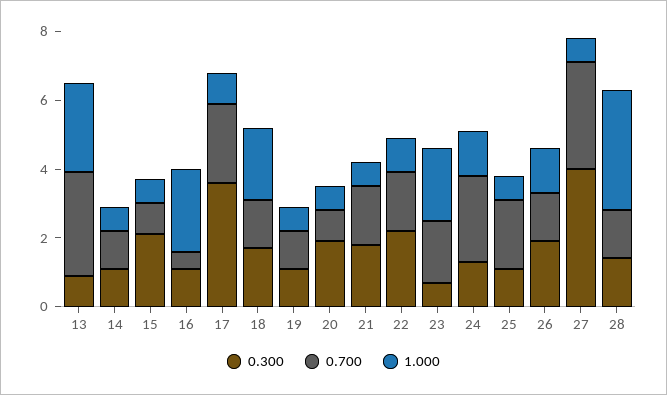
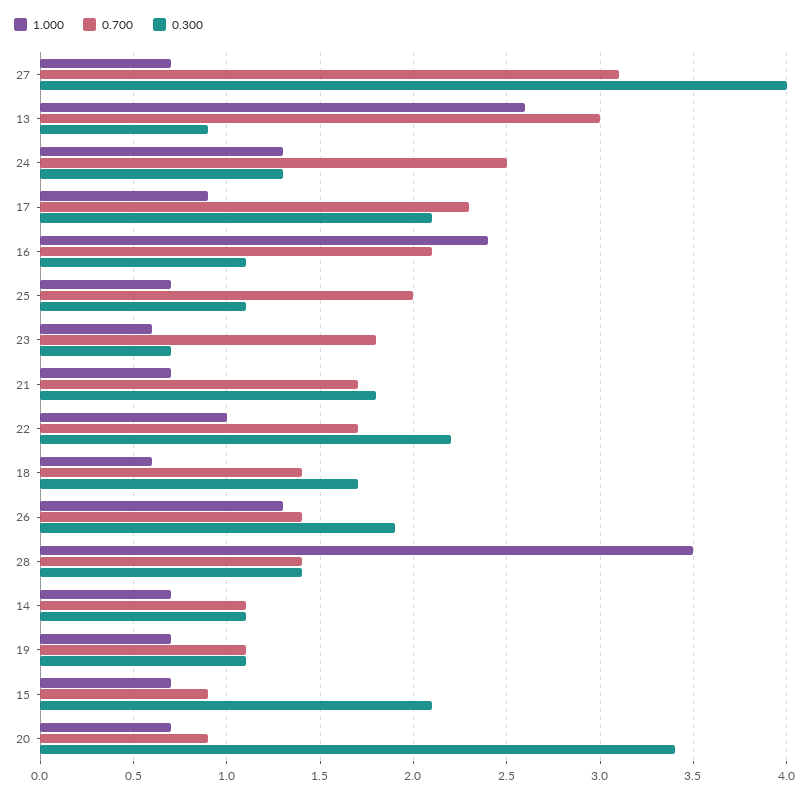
0.700, 16: 0.5 -> 2.1
0.300, 17: 3.5 -> 2.1
1.000, 18: 2 -> 0.6
0.300, 20: 2 -> 3.4
1.000, 23: 2 -> 0.6

